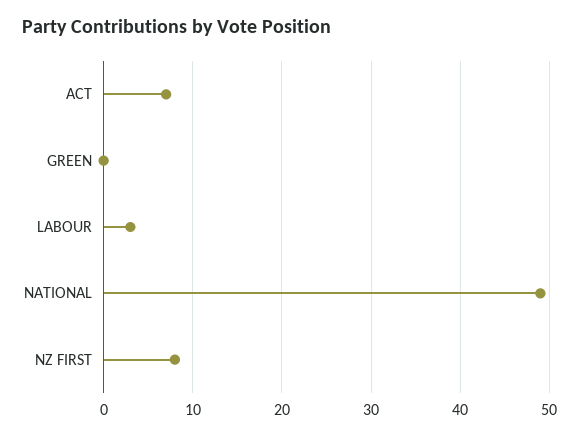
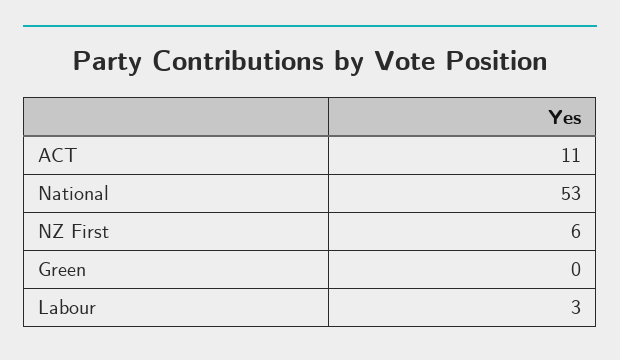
ACT: 7 -> 11
NATIONAL: 49 -> 53
NZ FIRST: 8 -> 6

